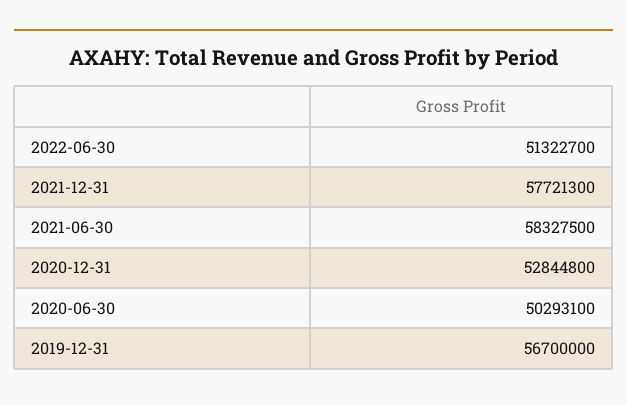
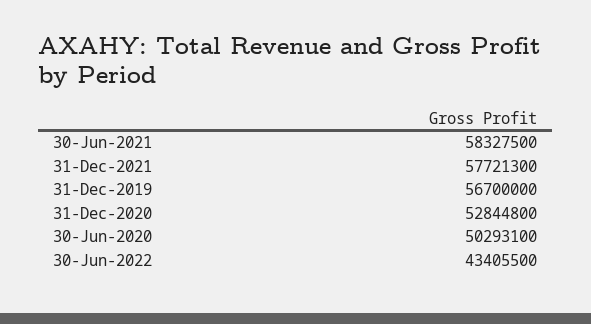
2022-06-30: 51322700 -> 43405500

